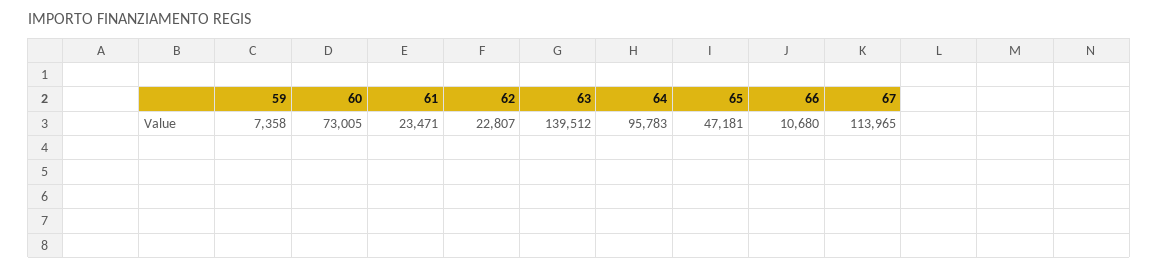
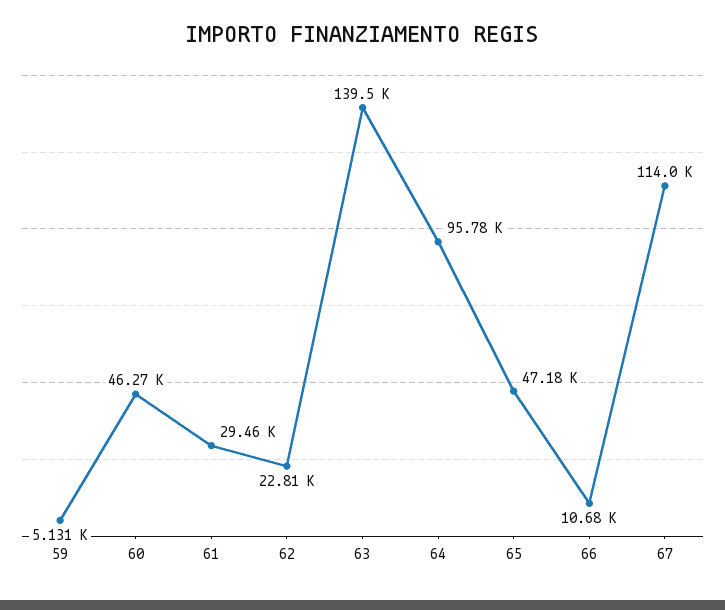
59: 7358 -> 5131
60: 73005 -> 46270
61: 23471 -> 29460

